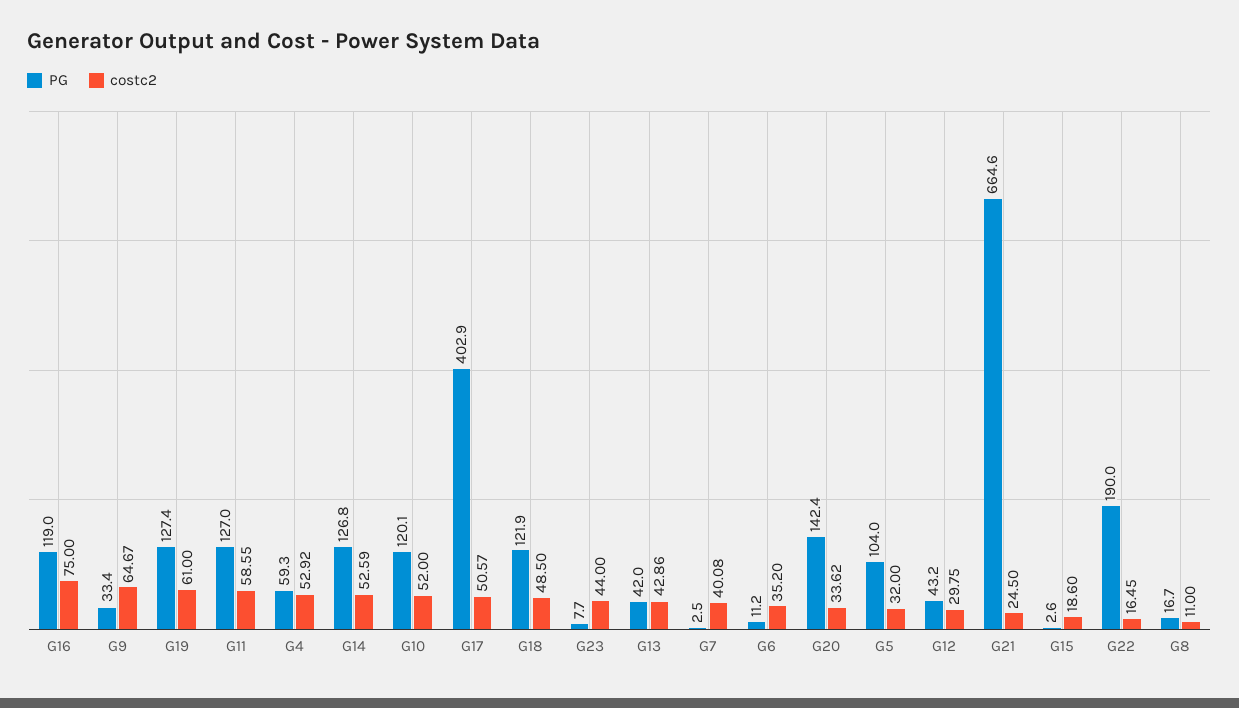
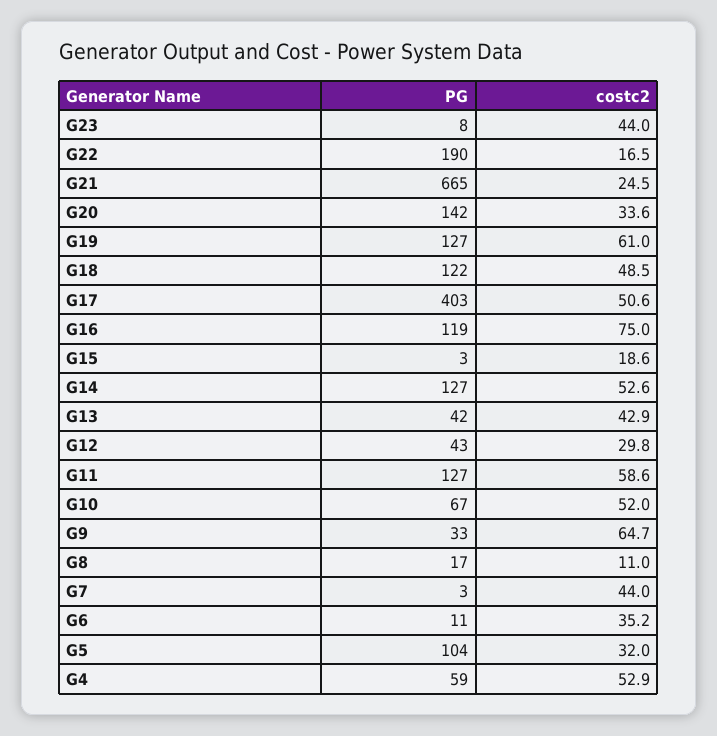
PG, G10: 120.1 -> 67
costc2, G7: 40.08 -> 44

